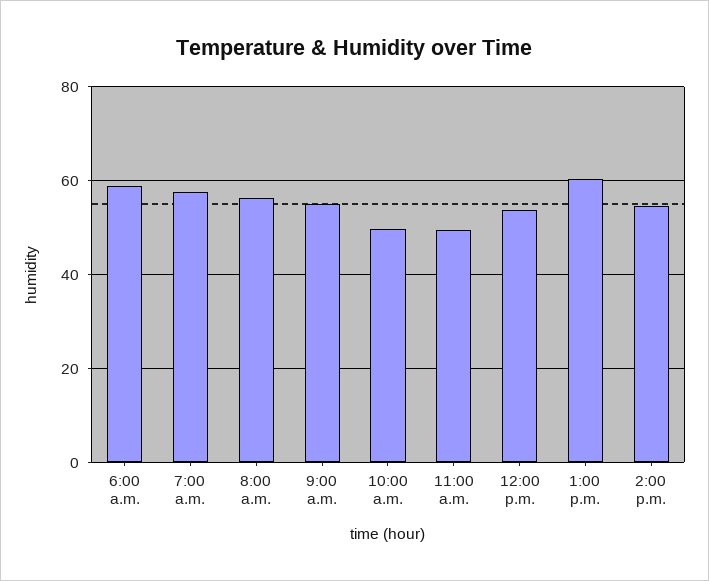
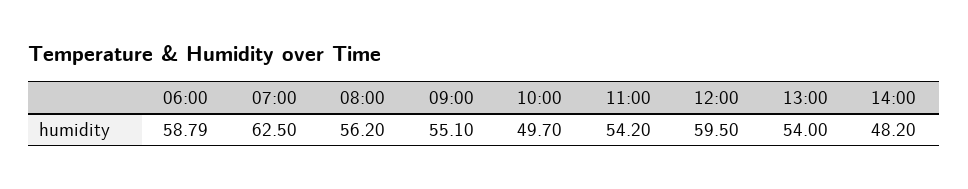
7:00 a.m.: 58 -> 62.5
11:00 a.m.: 50 -> 54.2
12:00 p.m.: 54 -> 59.5
1:00 p.m.: 60 -> 54
2:00 p.m.: 54 -> 48.2

